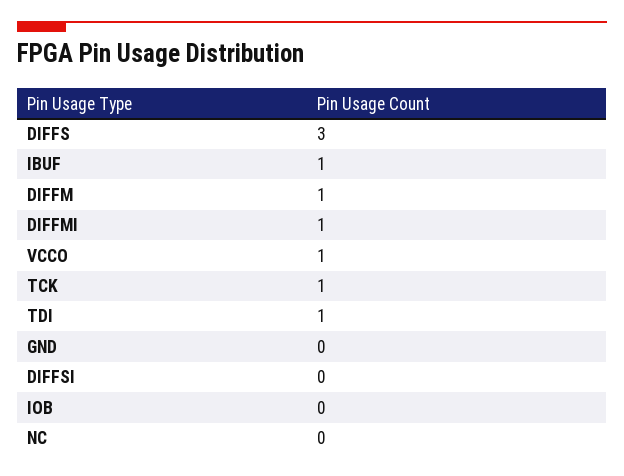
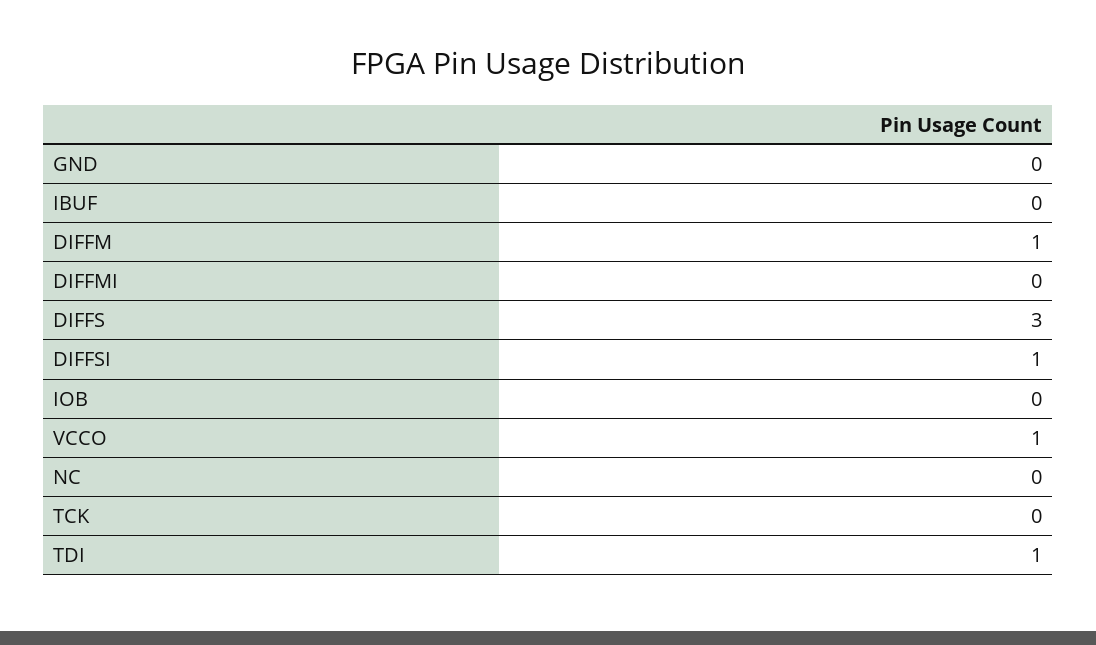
IBUF: 1 -> 0
DIFFMI: 1 -> 0
TCK: 1 -> 0
DIFFSI: 0 -> 1

